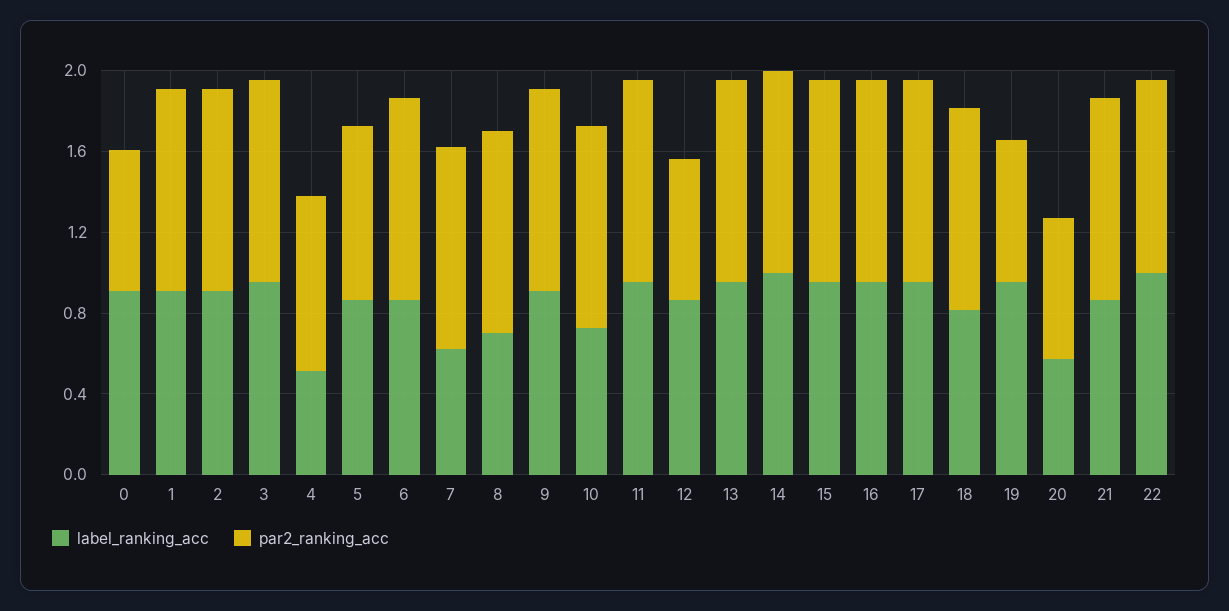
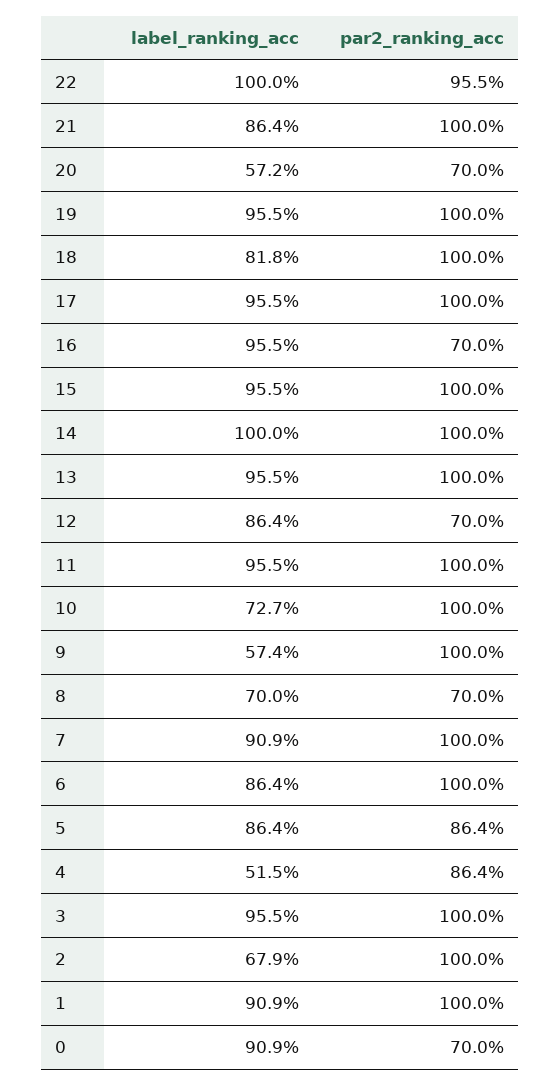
label_ranking_acc, 2: 0.9 -> 0.679
label_ranking_acc, 7: 0.6 -> 0.909
par2_ranking_acc, 8: 1 -> 0.7
label_ranking_acc, 9: 0.9 -> 0.574
par2_ranking_acc, 16: 1 -> 0.7
par2_ranking_acc, 19: 0.7 -> 1

